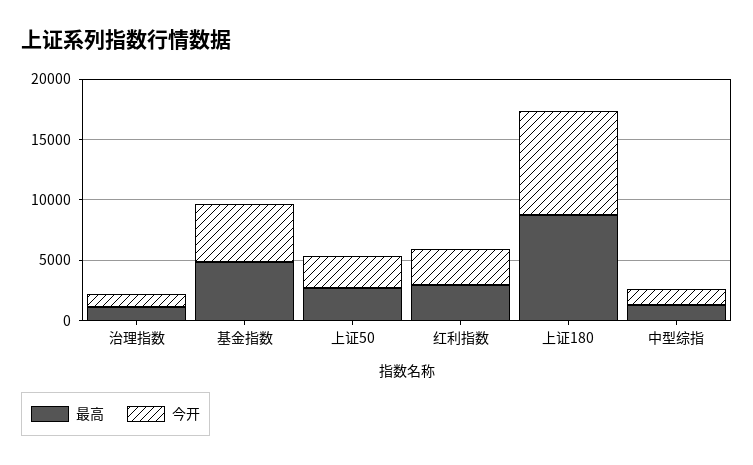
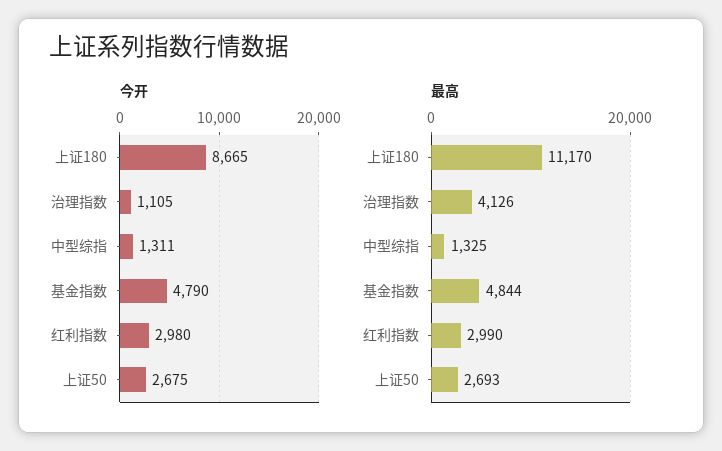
最高, 治理指数: 1000 -> 4126
最高, 上证180: 9000 -> 11170

